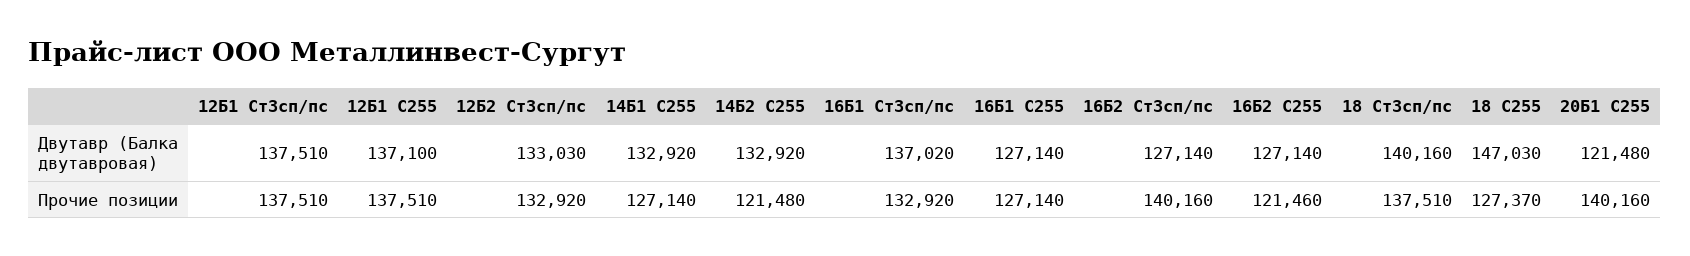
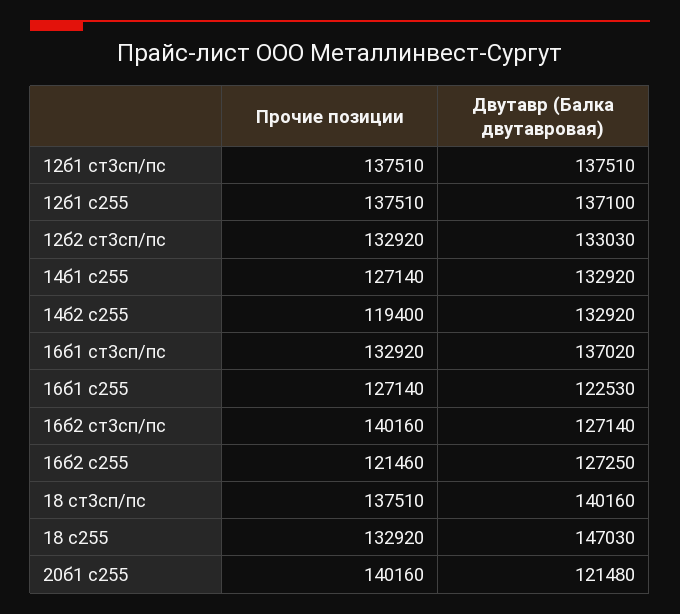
16Б1 С255, Двутавр (Балка двутавровая): 127140 -> 122530
16Б2 С255, Двутавр (Балка двутавровая): 127140 -> 127250
14Б2 С255, Прочие позиции: 121480 -> 119400
18 С255, Прочие позиции: 127370 -> 132920

